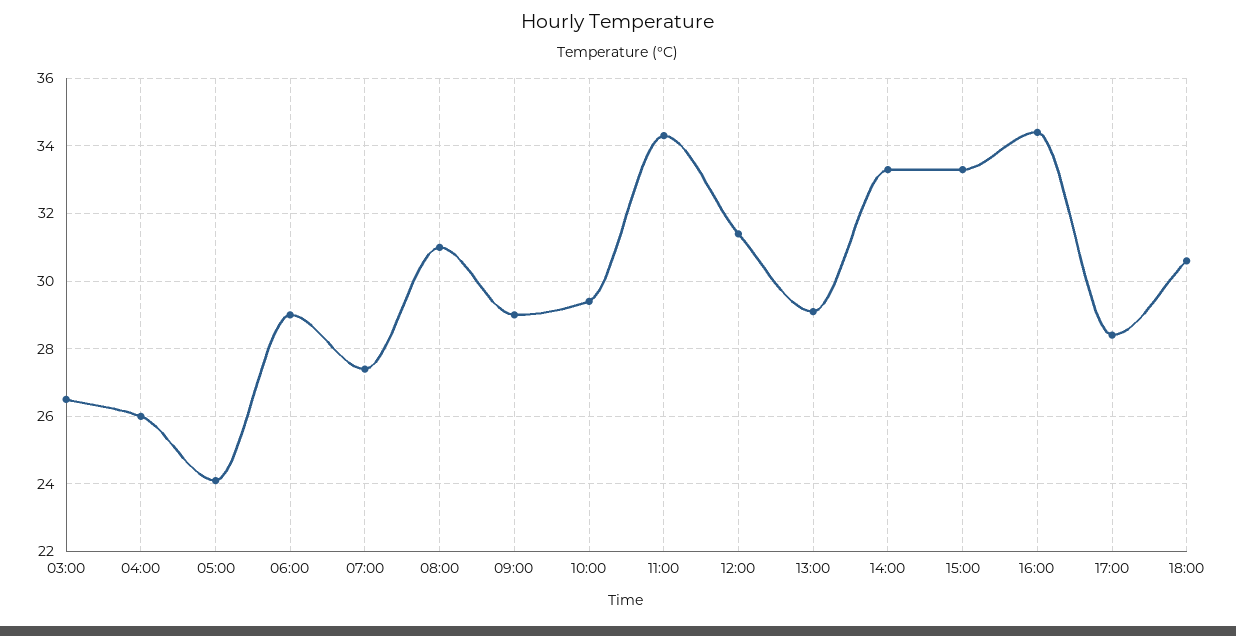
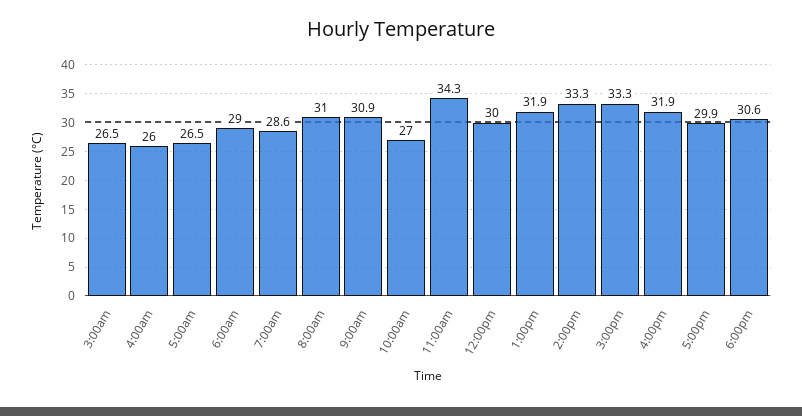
05:00: 24 -> 26.5
07:00: 27.5 -> 28.6
09:00: 29 -> 30.9
10:00: 29.5 -> 27
12:00: 31.5 -> 30
13:00: 29 -> 31.9
16:00: 34.5 -> 31.9
17:00: 28.5 -> 29.9

